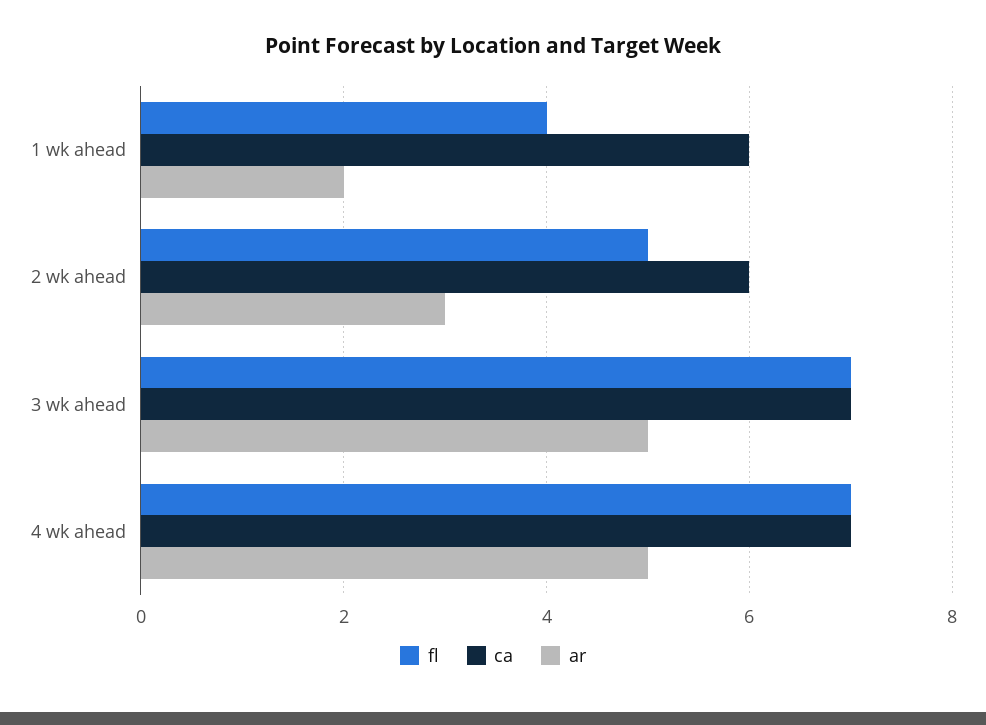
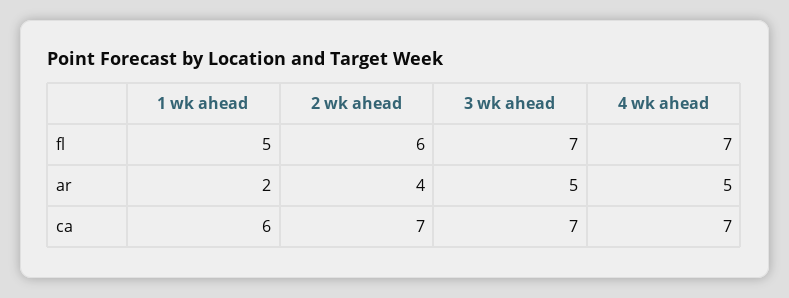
fl, 1 wk ahead: 4 -> 5
fl, 2 wk ahead: 5 -> 6
ca, 2 wk ahead: 6 -> 7
ar, 2 wk ahead: 3 -> 4

